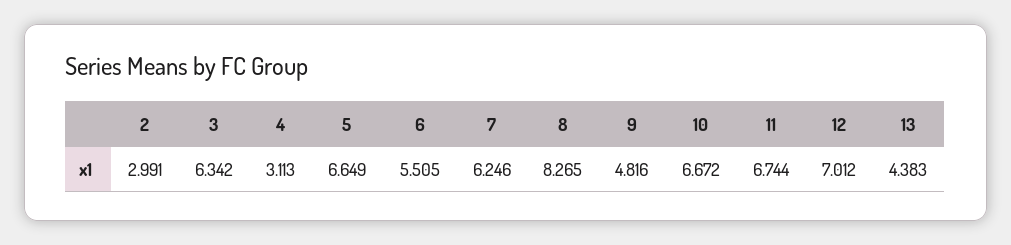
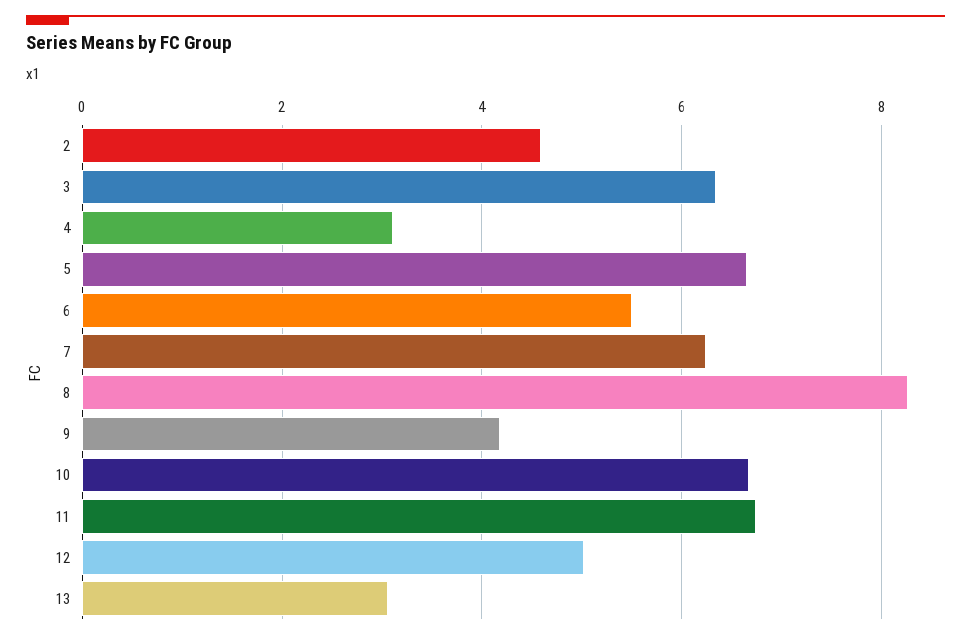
2: 2.991 -> 4.6
9: 4.816 -> 4.2
12: 7.012 -> 5
13: 4.383 -> 3

